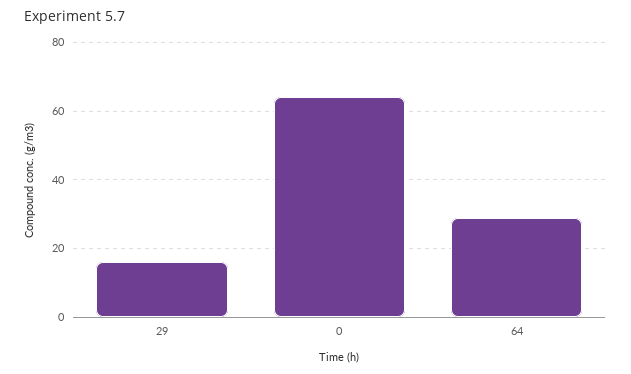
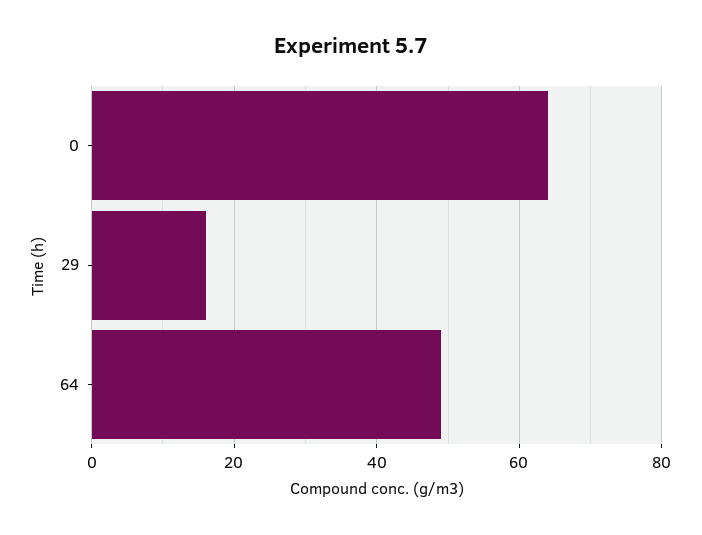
64: 30 -> 50

